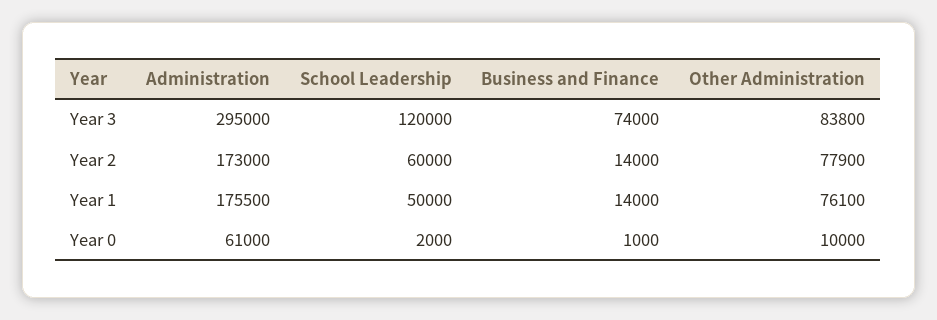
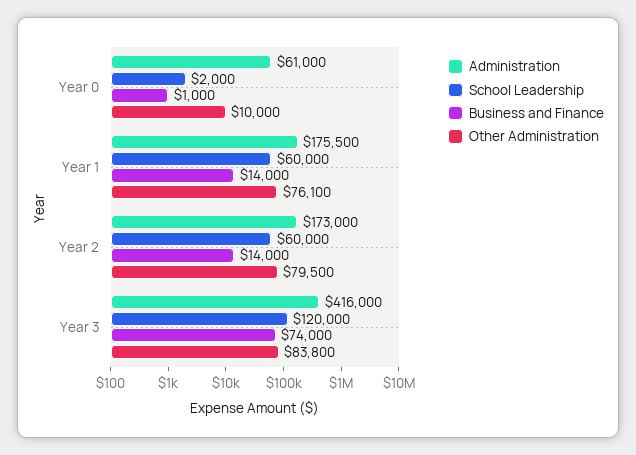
Administration, Year 3: 295000 -> 416000
Other Administration, Year 2: 77900 -> 79500
School Leadership, Year 1: 50000 -> 60000

